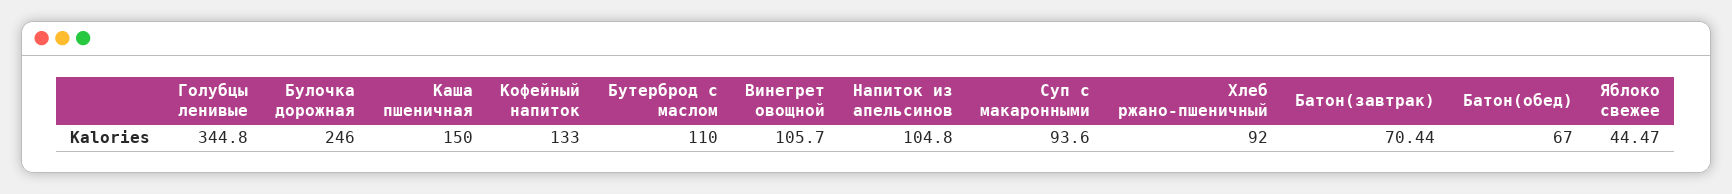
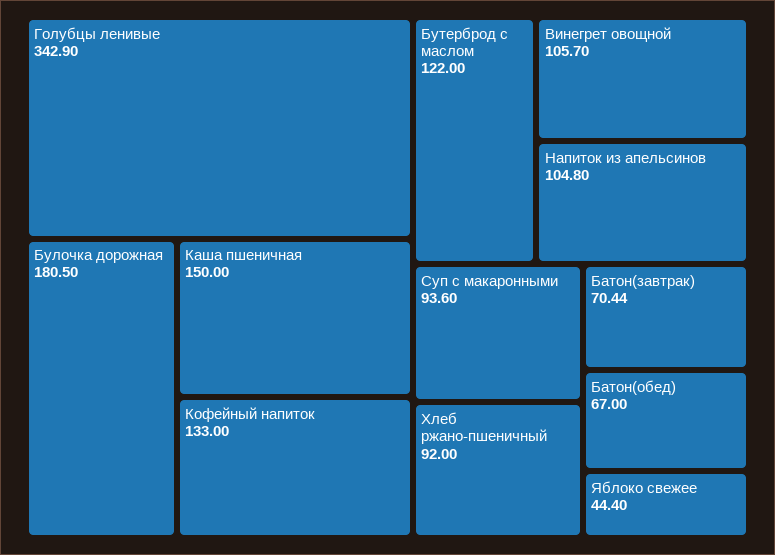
Голубцы ленивые: 344.8 -> 342.9
Булочка дорожная: 246 -> 180.5
Бутерброд с маслом: 110 -> 122
Яблоко свежее: 44.47 -> 44.4

